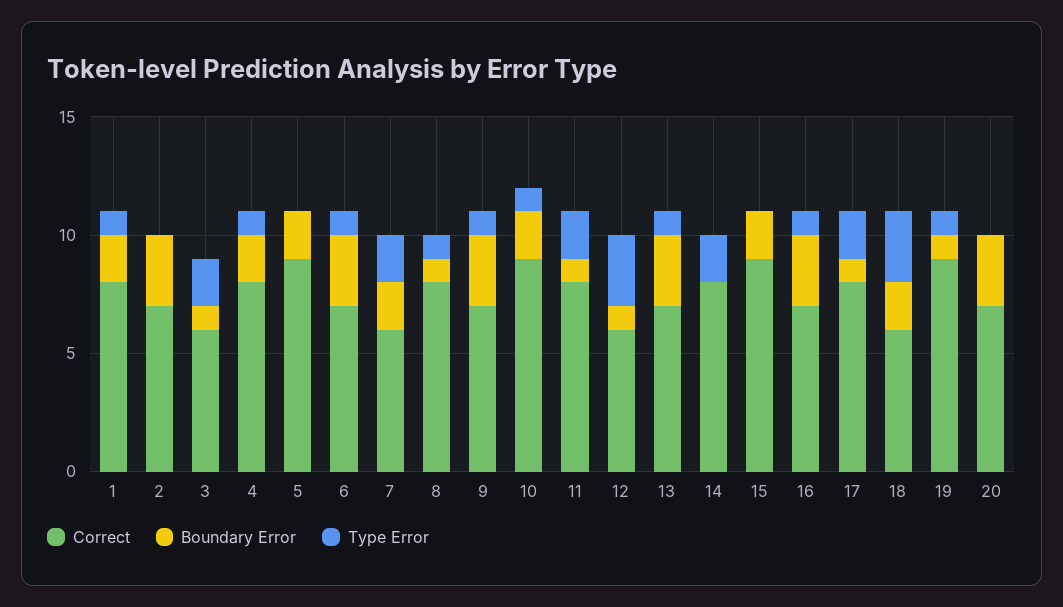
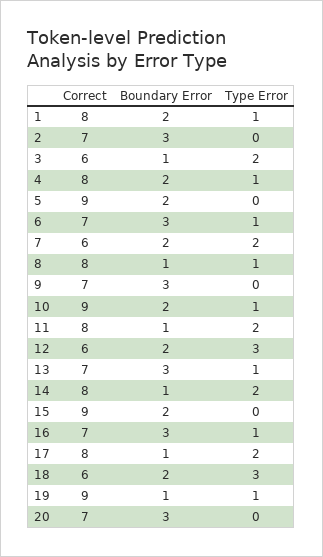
Type Error, 9: 1 -> 0
Boundary Error, 12: 1 -> 2
Boundary Error, 14: 0 -> 1

